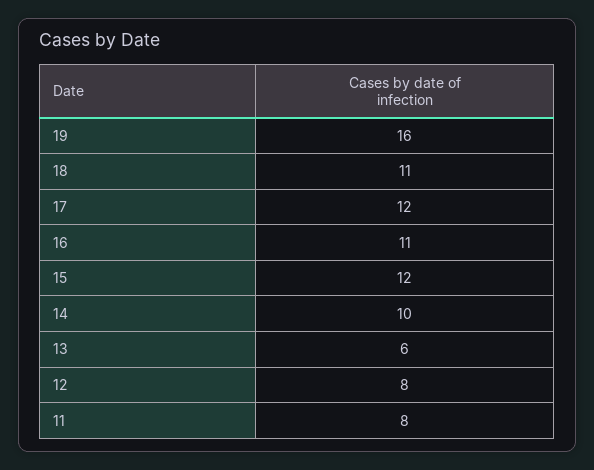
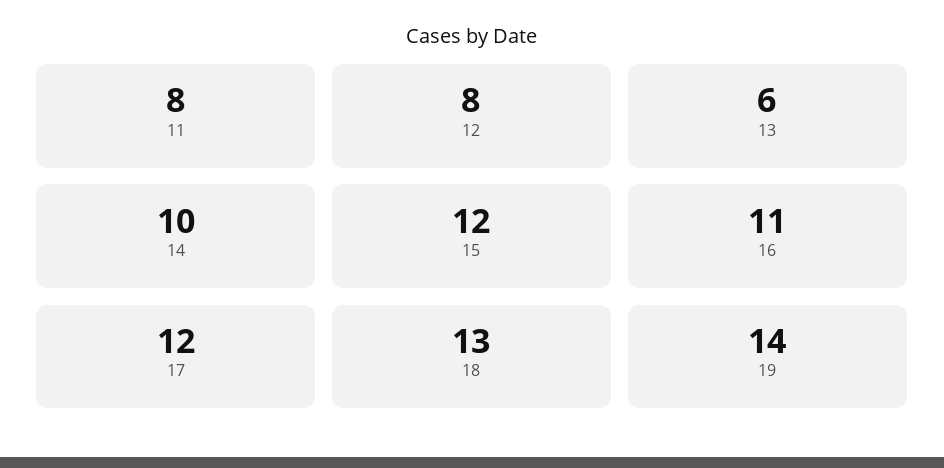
19: 16 -> 14
18: 11 -> 13

